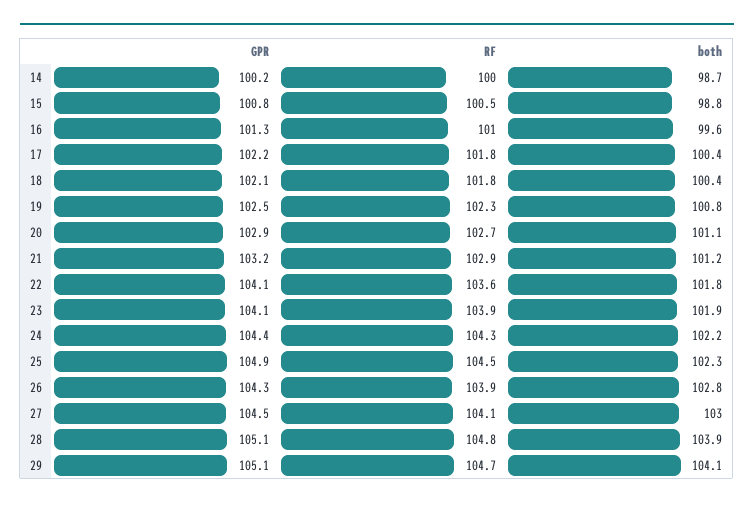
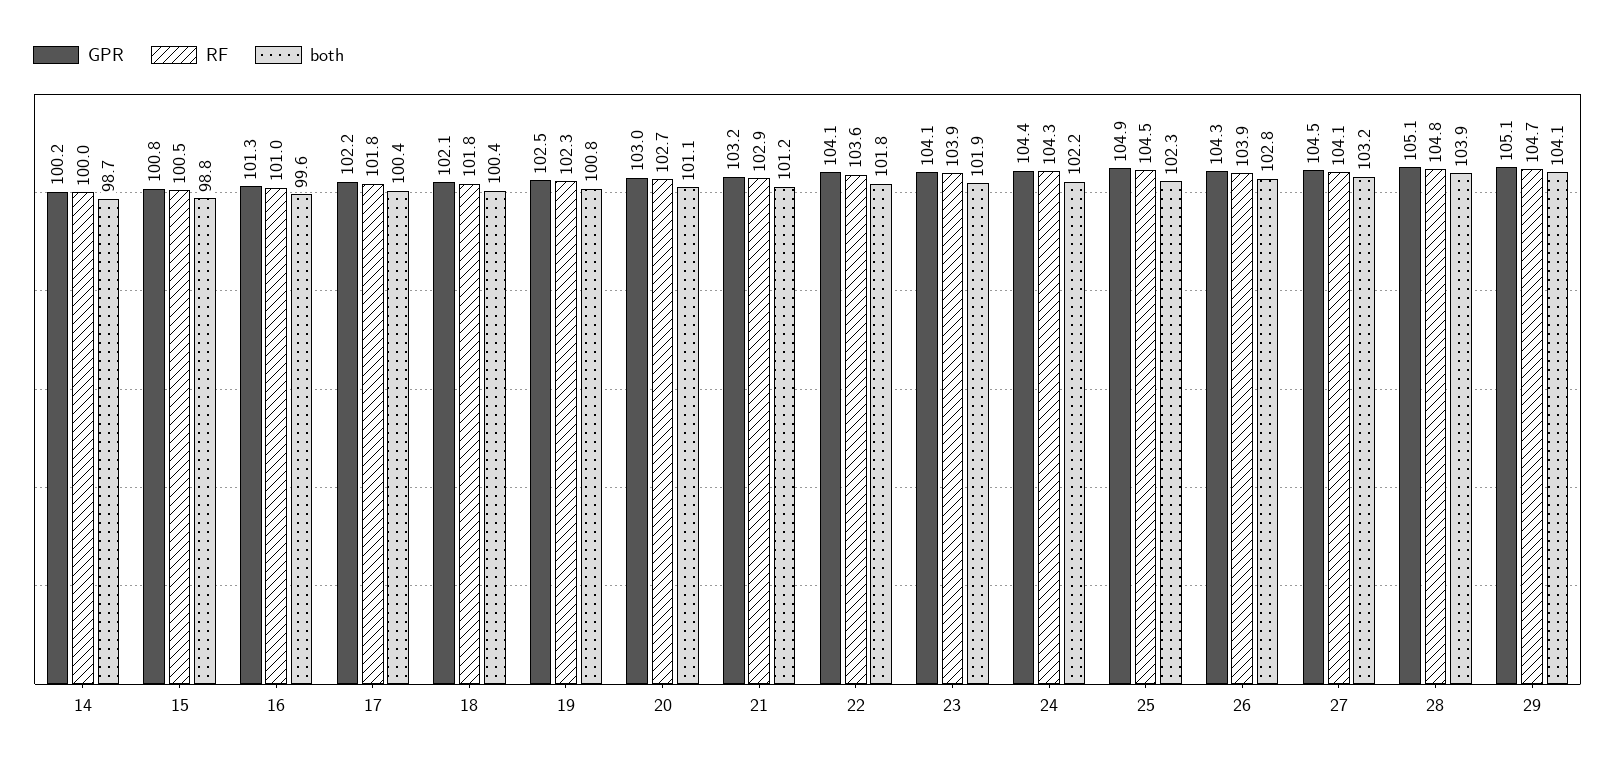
GPR, 20: 102.9 -> 103
both, 27: 103 -> 103.2

